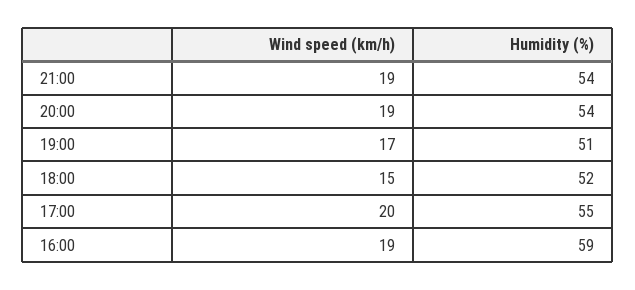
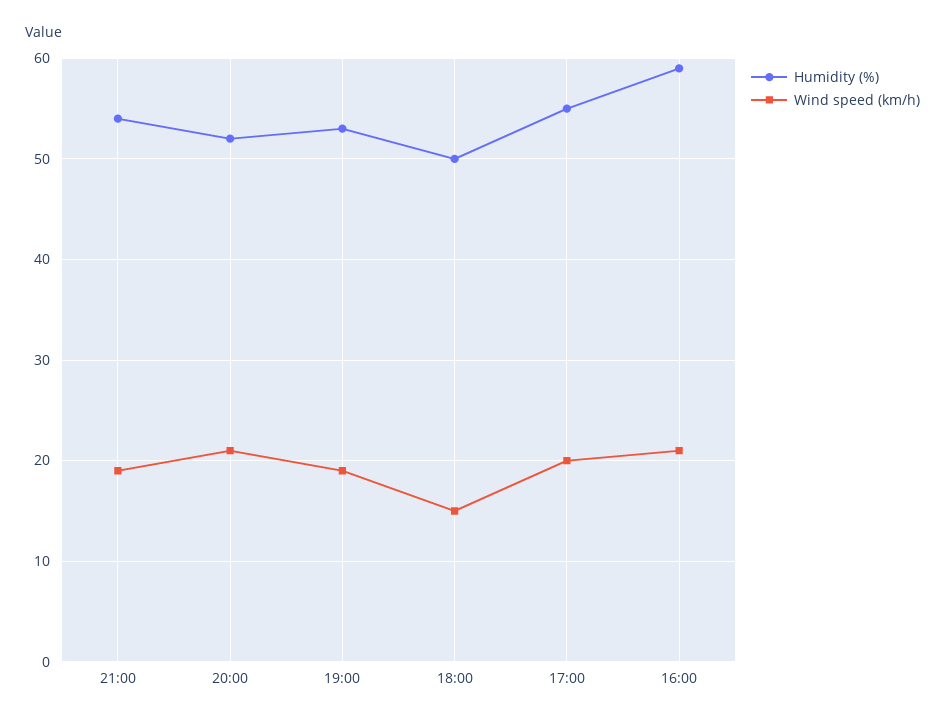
Wind speed (km/h), 20:00: 19 -> 21
Humidity (%), 20:00: 54 -> 52
Wind speed (km/h), 19:00: 17 -> 19
Humidity (%), 19:00: 51 -> 53
Humidity (%), 18:00: 52 -> 50
Wind speed (km/h), 16:00: 19 -> 21

